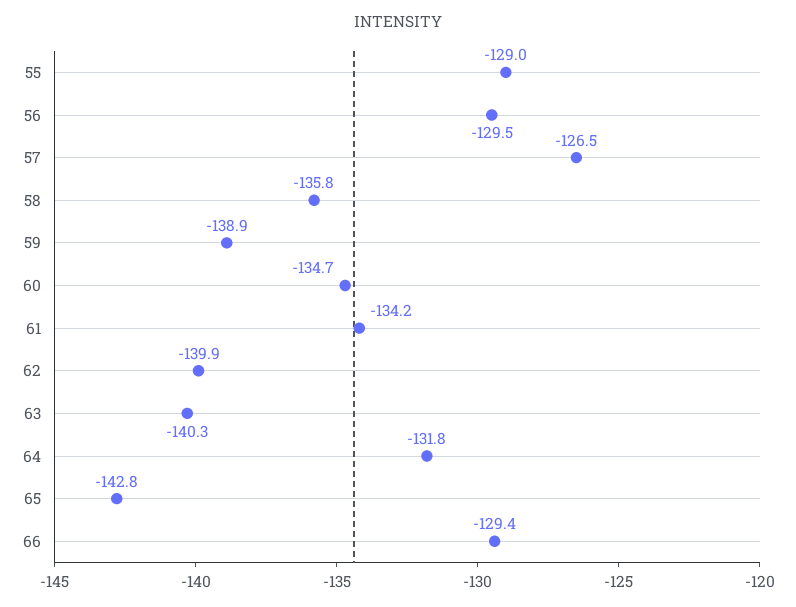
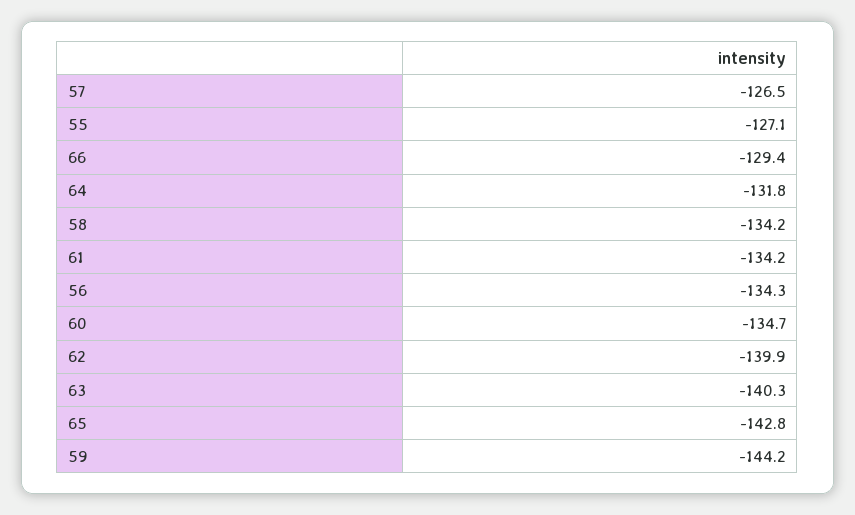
55: -129 -> -127.1
56: -129.5 -> -134.3
58: -135.8 -> -134.2
59: -138.9 -> -144.2

